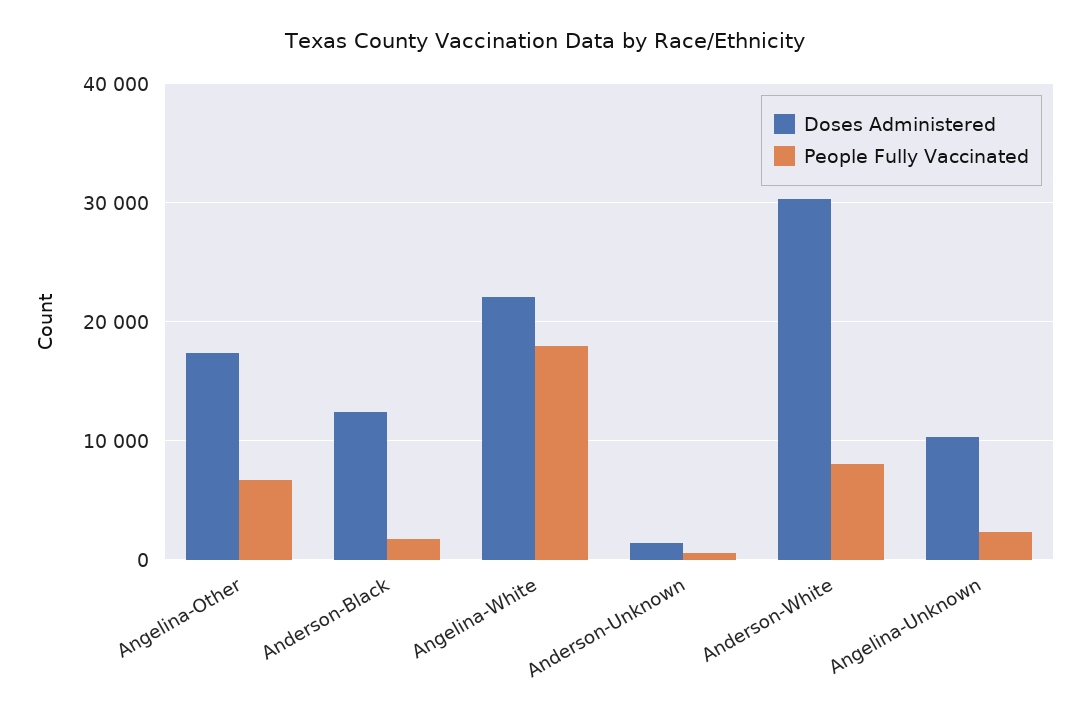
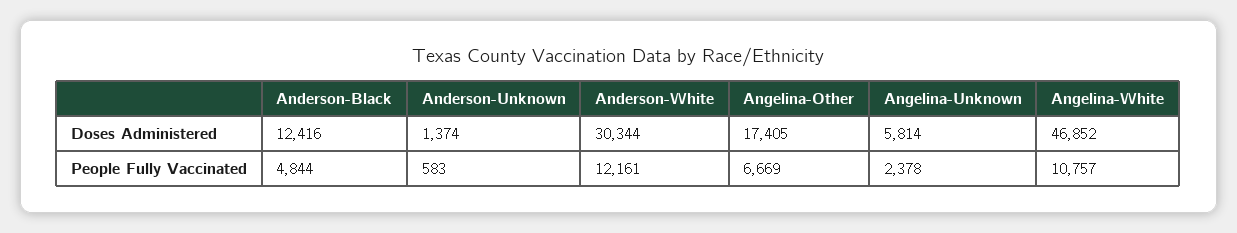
People Fully Vaccinated, Anderson-Black: 2000 -> 4844
Doses Administered, Angelina-White: 22000 -> 46852
People Fully Vaccinated, Angelina-White: 18000 -> 10757
People Fully Vaccinated, Anderson-White: 8000 -> 12161
Doses Administered, Angelina-Unknown: 10000 -> 5814

